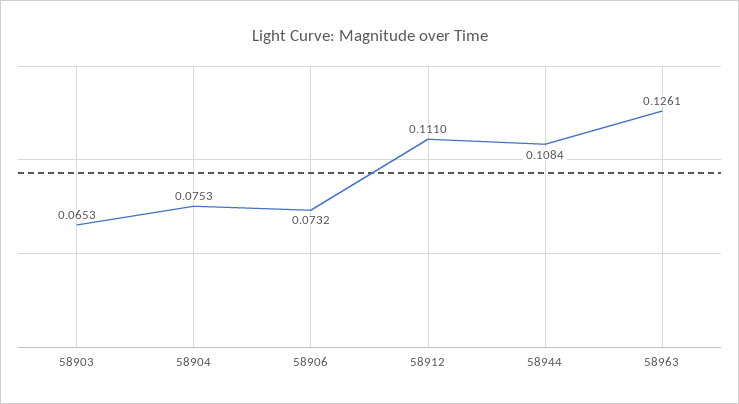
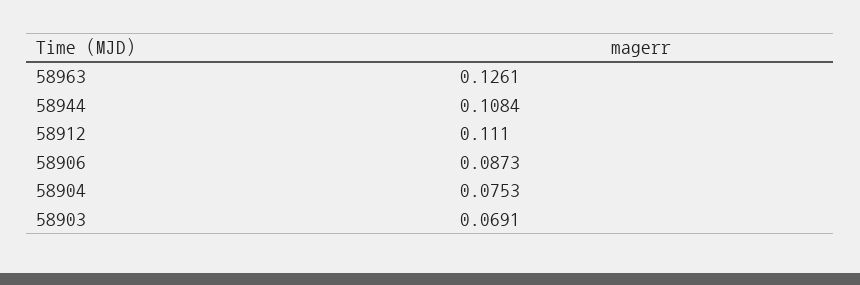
58903: 0.0653 -> 0.0691
58906: 0.0732 -> 0.0873

